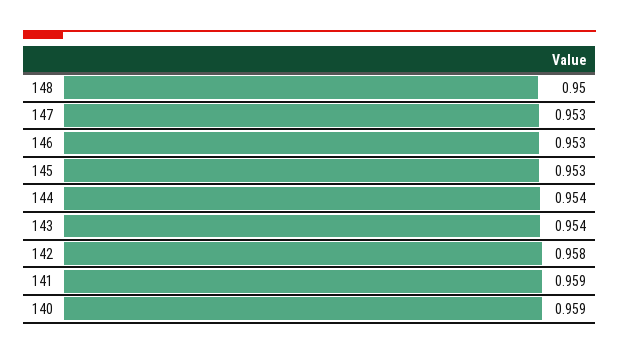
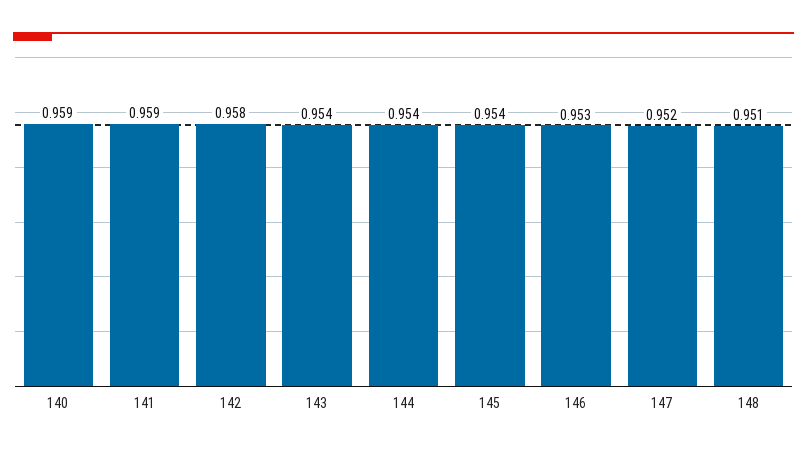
148: 0.95 -> 0.951
147: 0.953 -> 0.952
145: 0.953 -> 0.954

